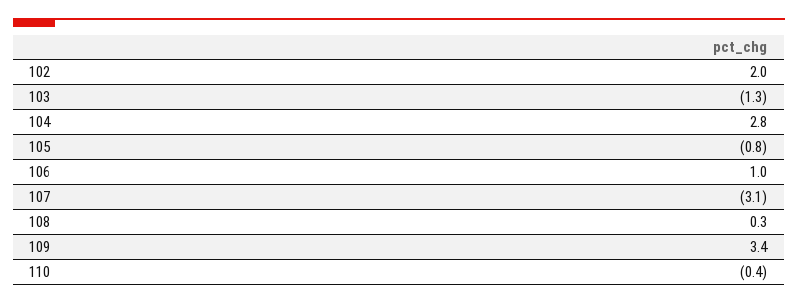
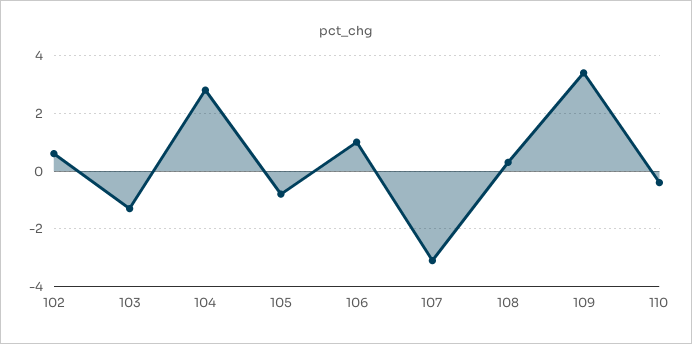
102: 2 -> 0.5

